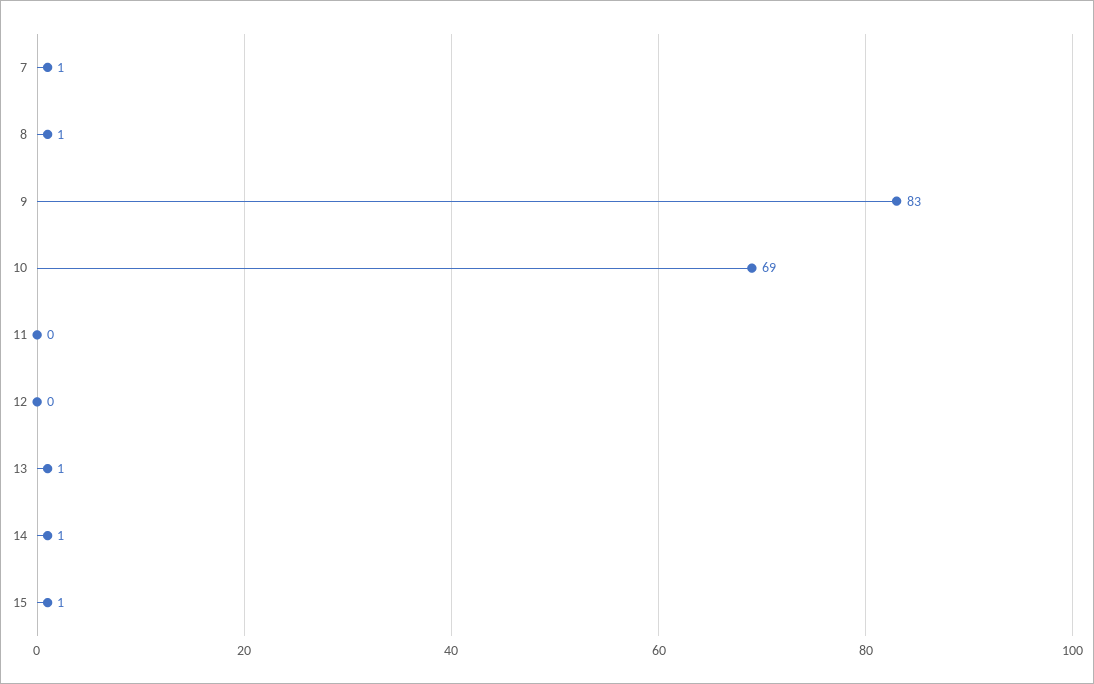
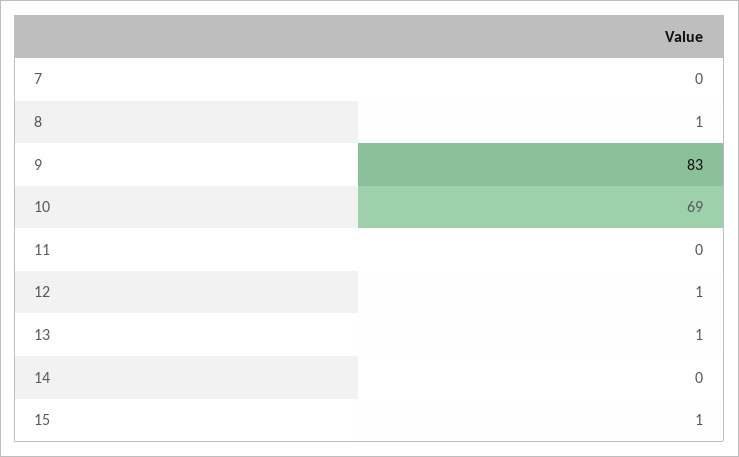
7: 1 -> 0
12: 0 -> 1
14: 1 -> 0

